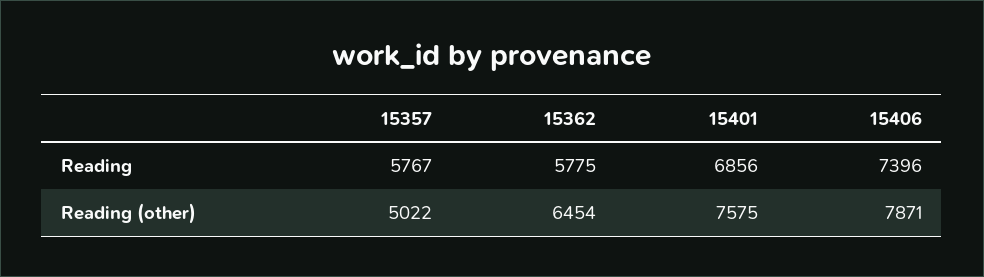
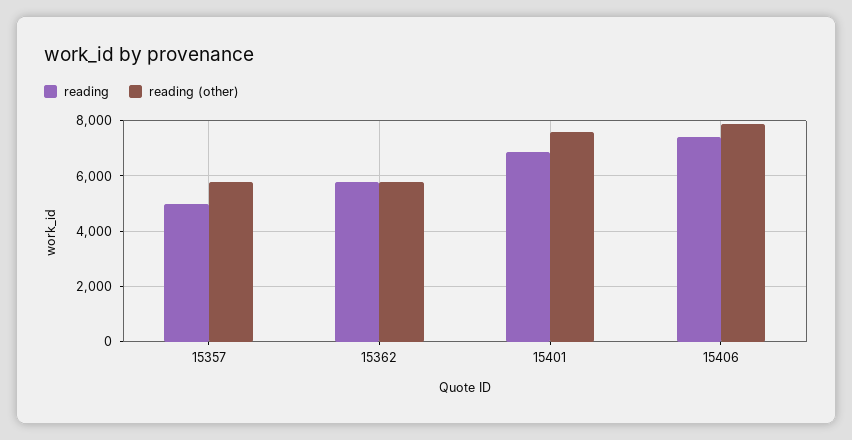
Reading, 15357: 5767 -> 5000
Reading (other), 15357: 5022 -> 5750
Reading (other), 15362: 6454 -> 5750

